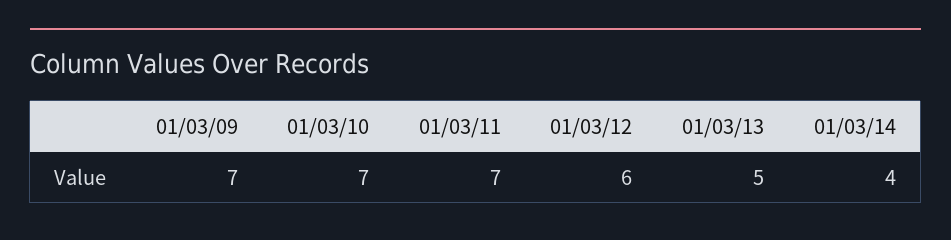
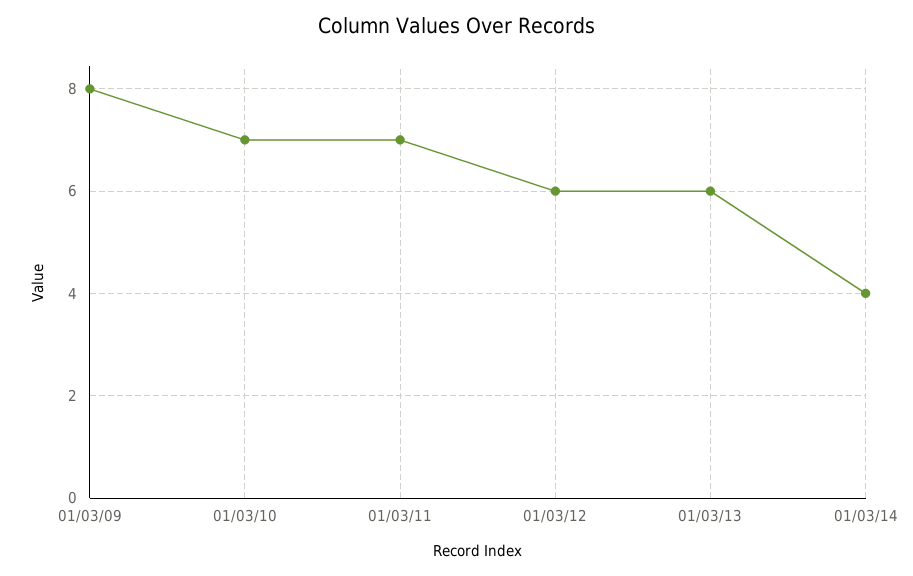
01/03/09: 7 -> 8
01/03/13: 5 -> 6

